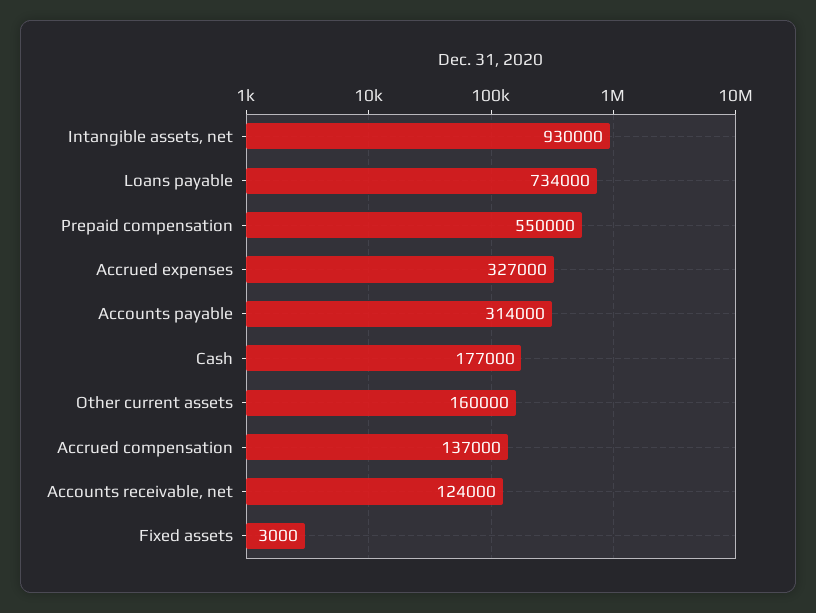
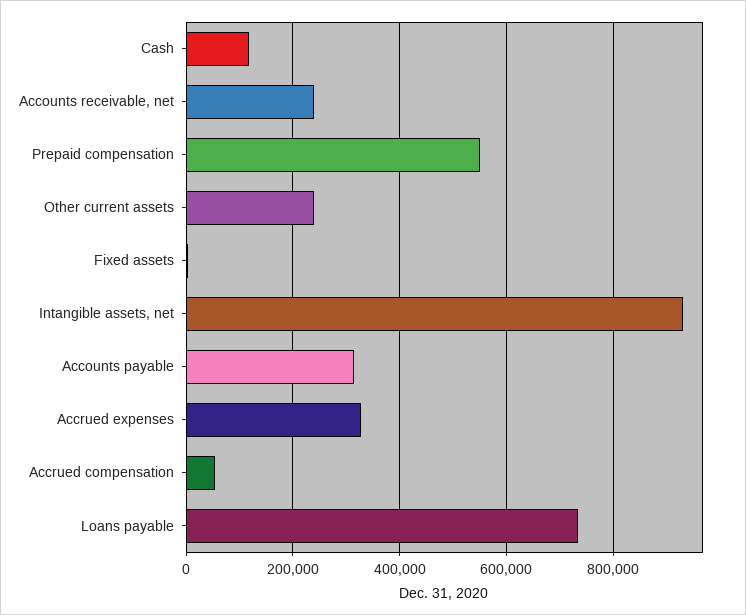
Cash: 177000 -> 120000
Other current assets: 160000 -> 240000
Accrued compensation: 137000 -> 60000
Accounts receivable, net: 124000 -> 240000

